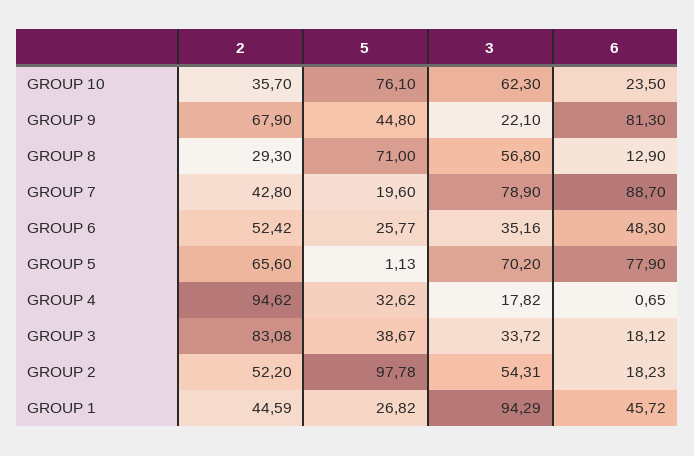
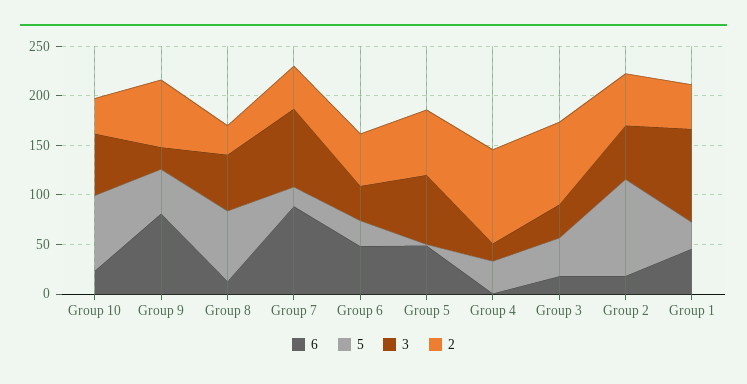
6, GROUP 5: 77.9 -> 50

